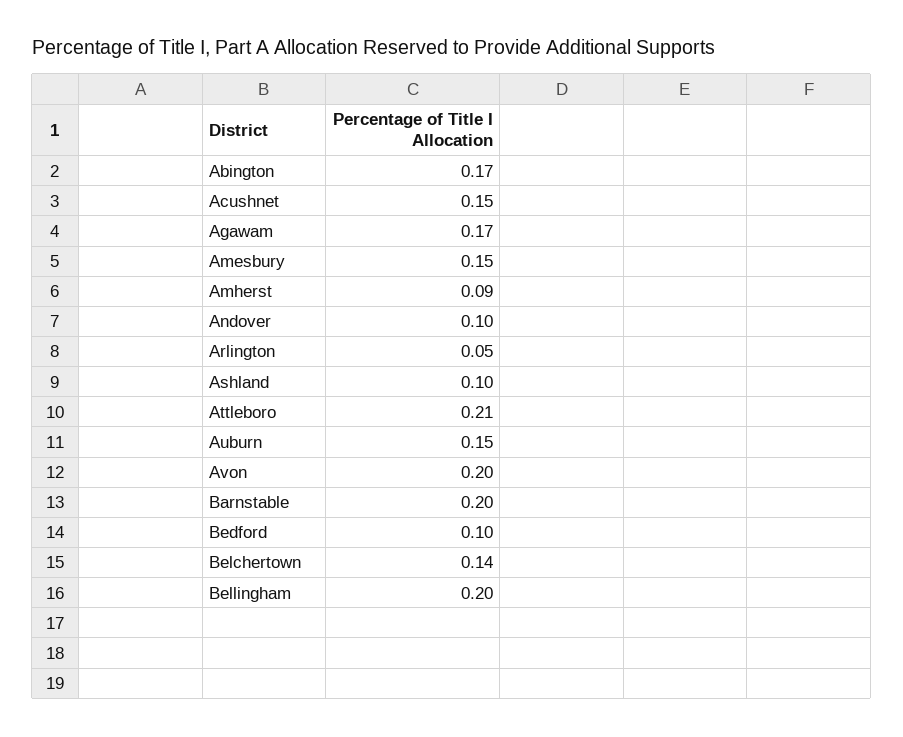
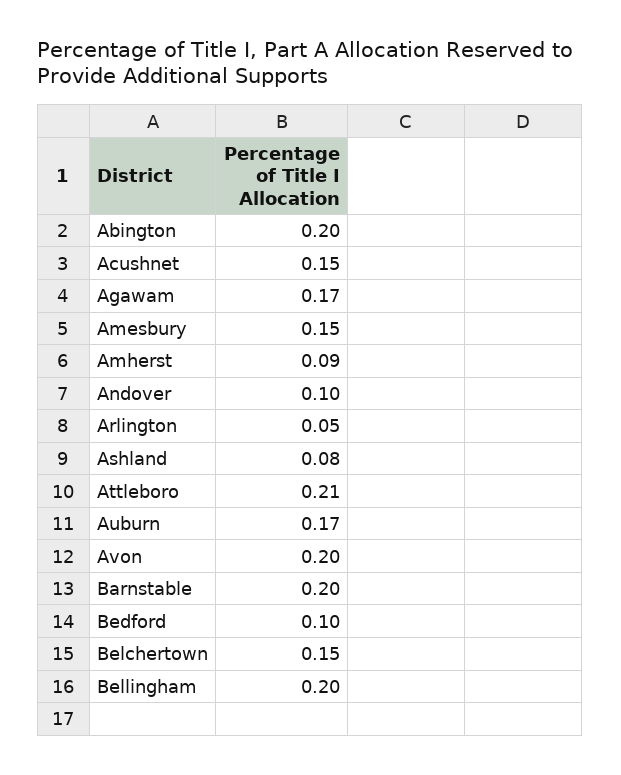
Abington: 0.17 -> 0.2
Ashland: 0.1 -> 0.08
Auburn: 0.15 -> 0.17
Belchertown: 0.14 -> 0.15

